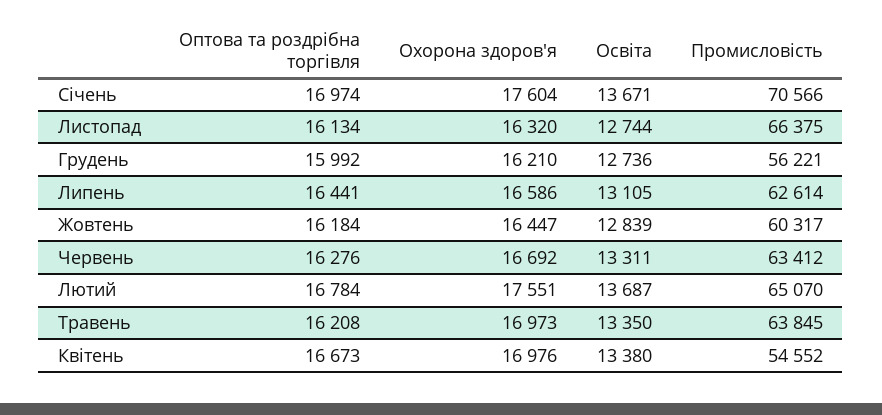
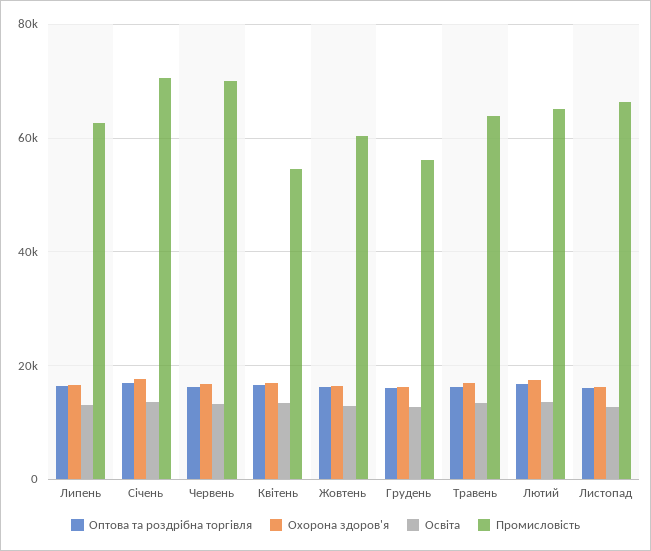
Промисловість, Червень: 63412 -> 70000

